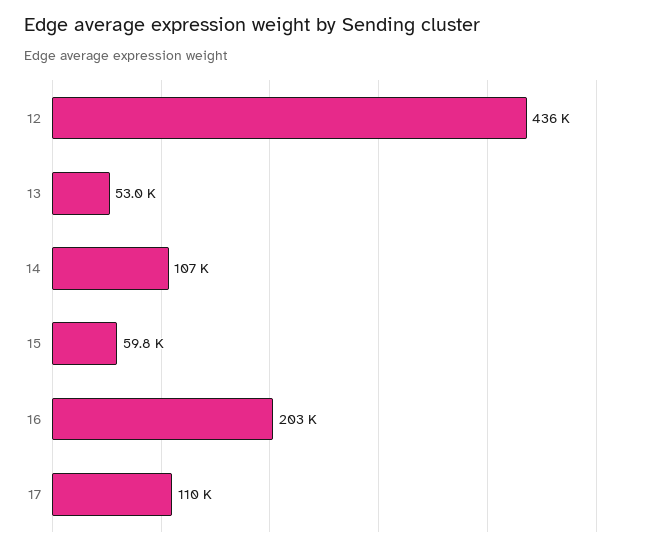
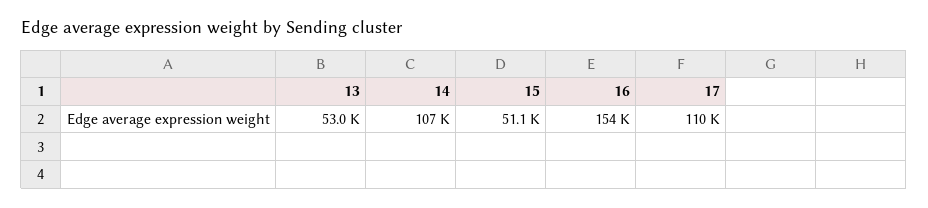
12: 436000 -> none
15: 59800 -> 51100
16: 203000 -> 154000

